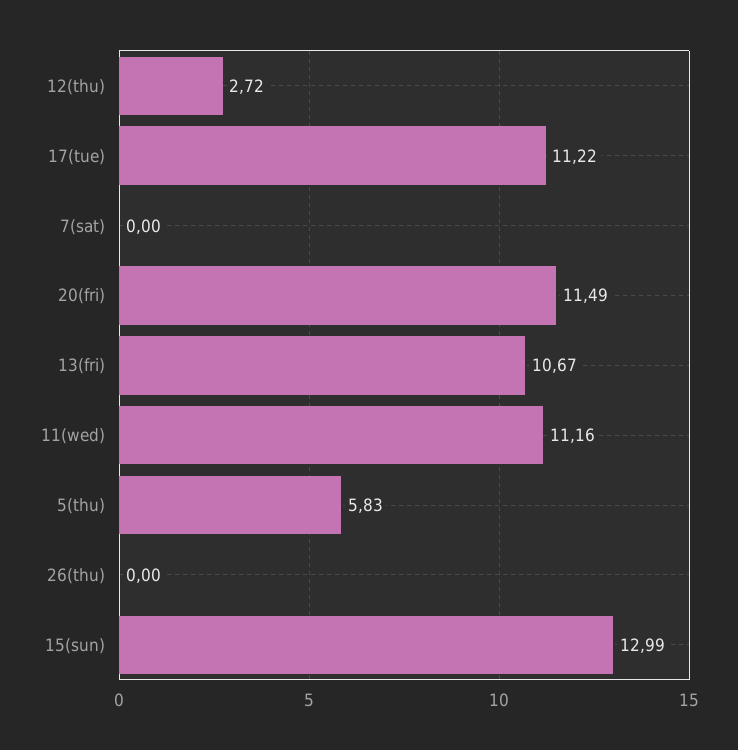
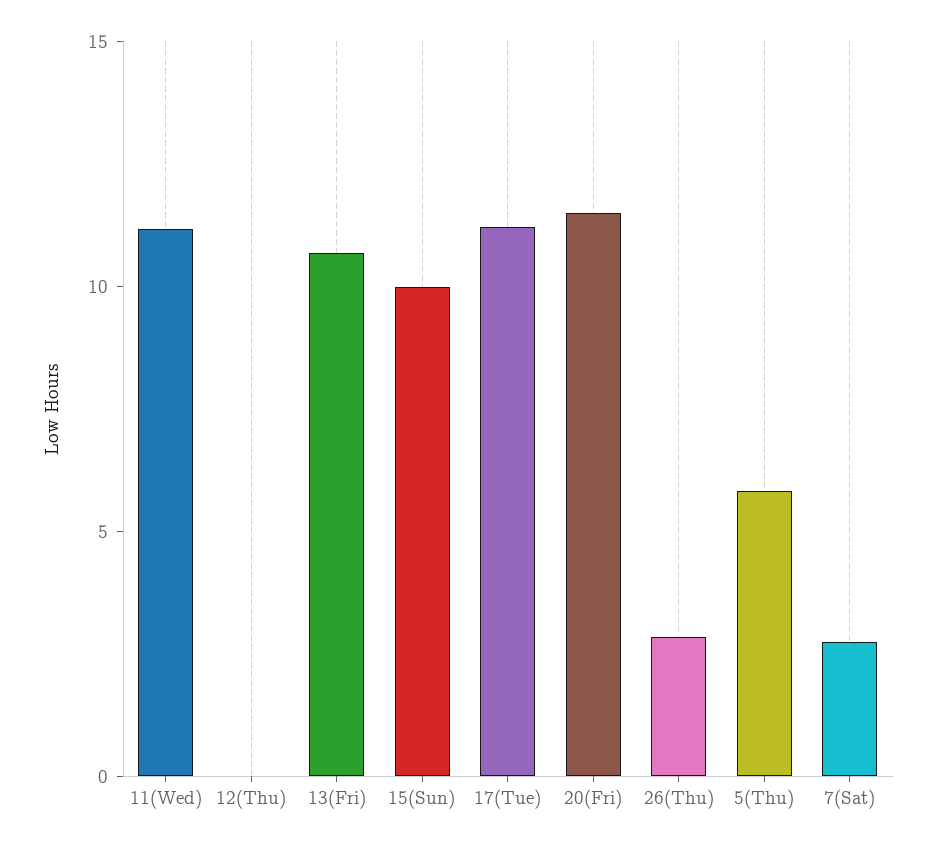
12(thu): 2.72 -> 0
7(sat): 0 -> 3
26(thu): 0 -> 3
15(sun): 12.99 -> 10

